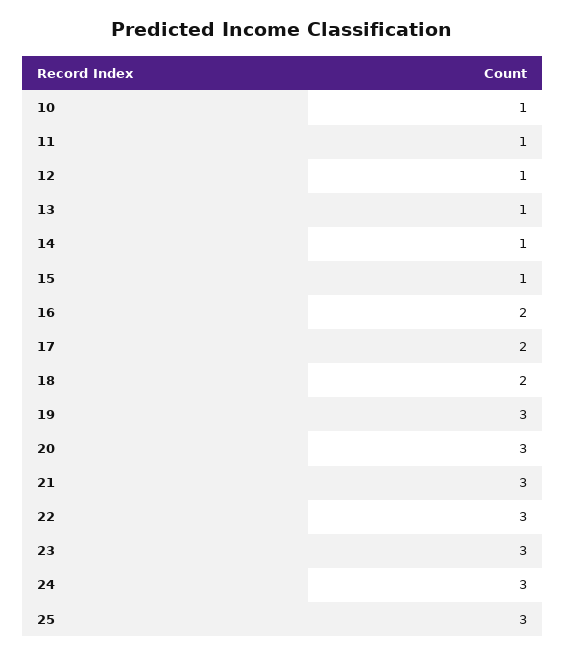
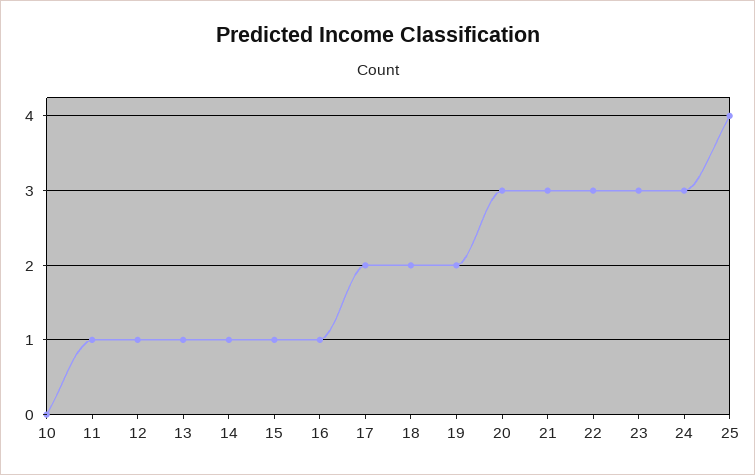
10: 1 -> 0
16: 2 -> 1
19: 3 -> 2
25: 3 -> 4

